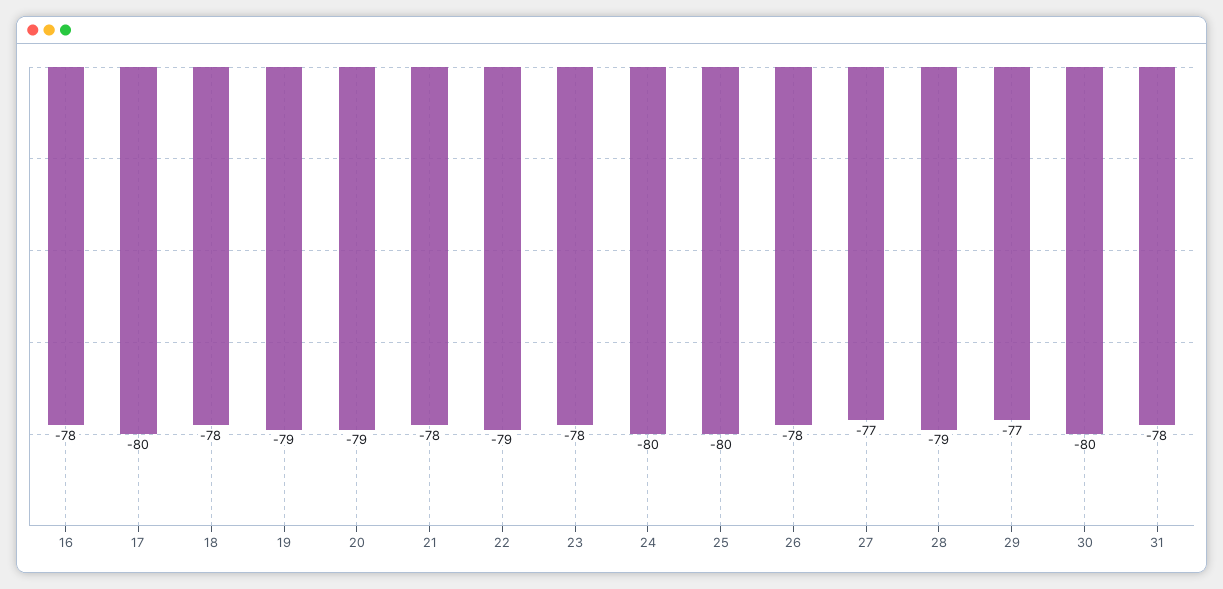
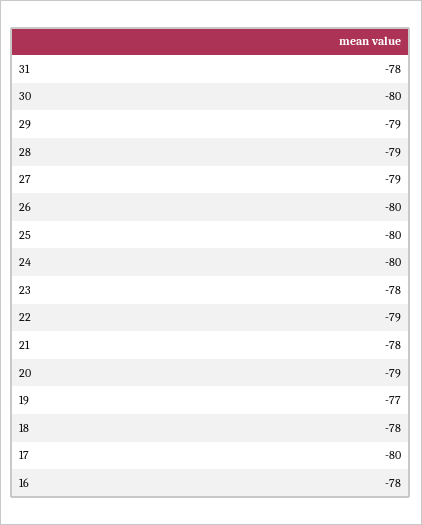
19: -79 -> -77
26: -78 -> -80
27: -77 -> -79
29: -77 -> -79

